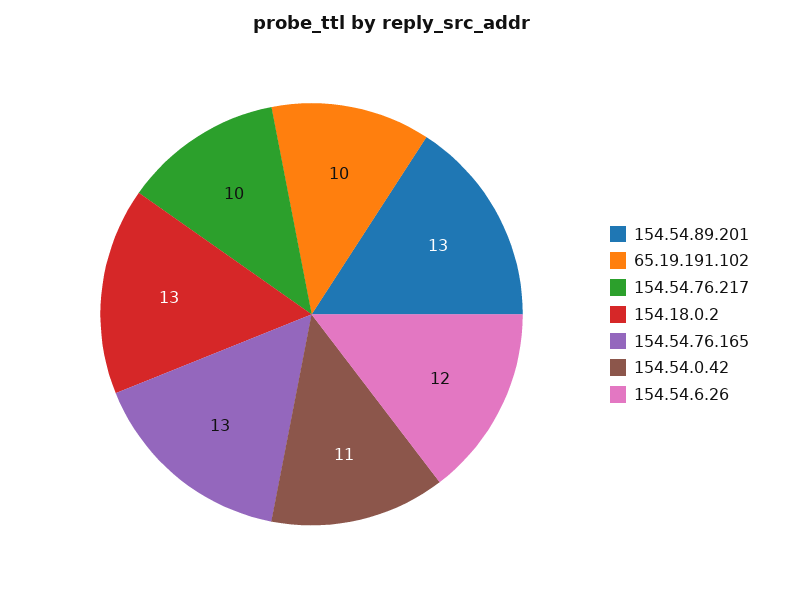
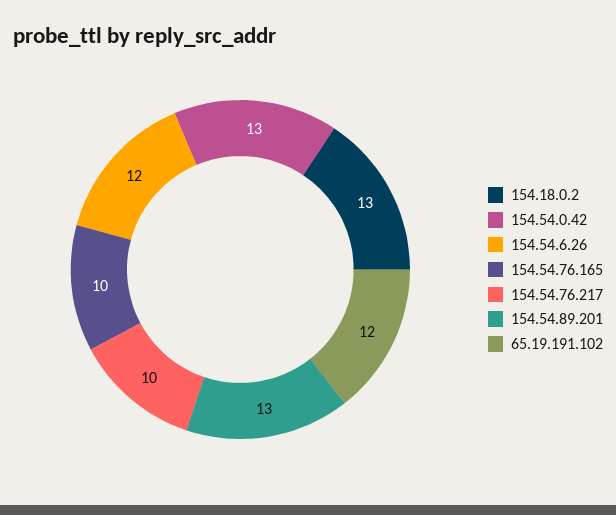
65.19.191.102: 10 -> 12
154.54.76.165: 13 -> 10
154.54.0.42: 11 -> 13

